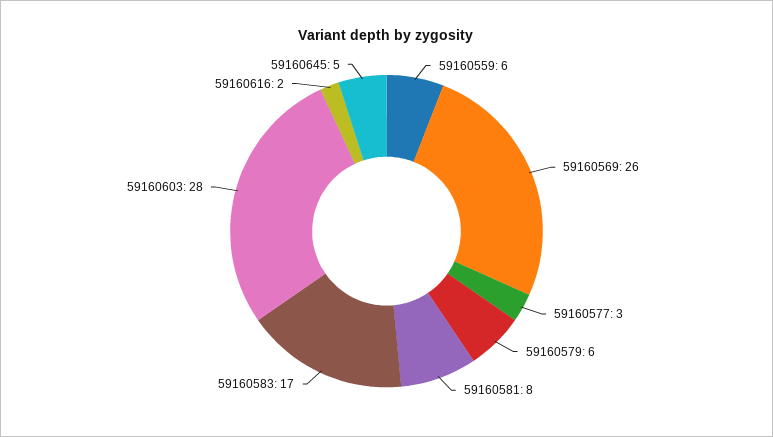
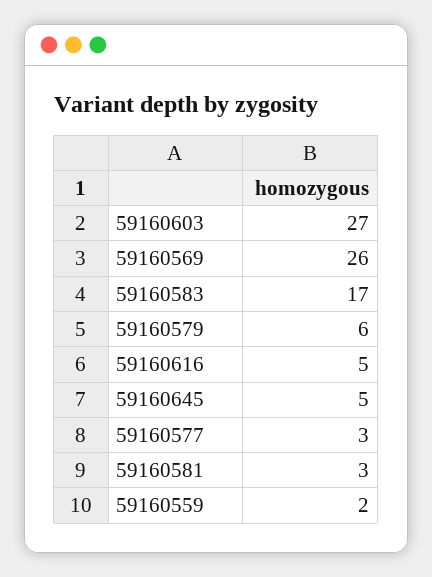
59160559: 6 -> 2
59160581: 8 -> 3
59160603: 28 -> 27
59160616: 2 -> 5

